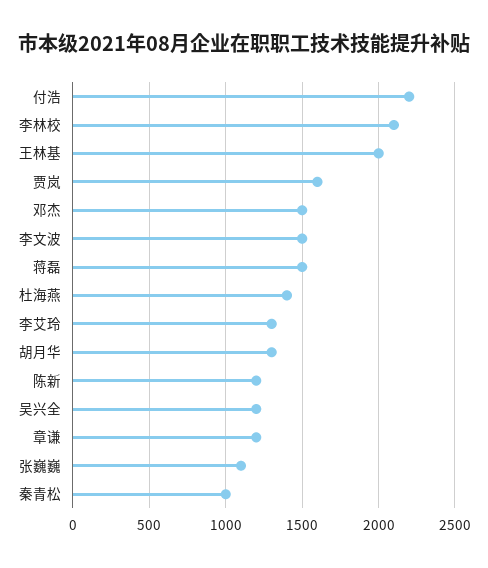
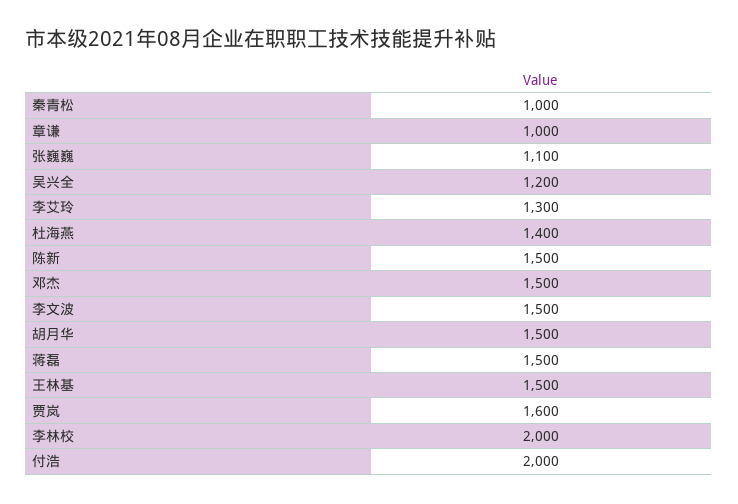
付浩: 2200 -> 2000
李林校: 2100 -> 2000
王林基: 2000 -> 1500
胡月华: 1300 -> 1500
陈新: 1200 -> 1500
章谦: 1200 -> 1000

